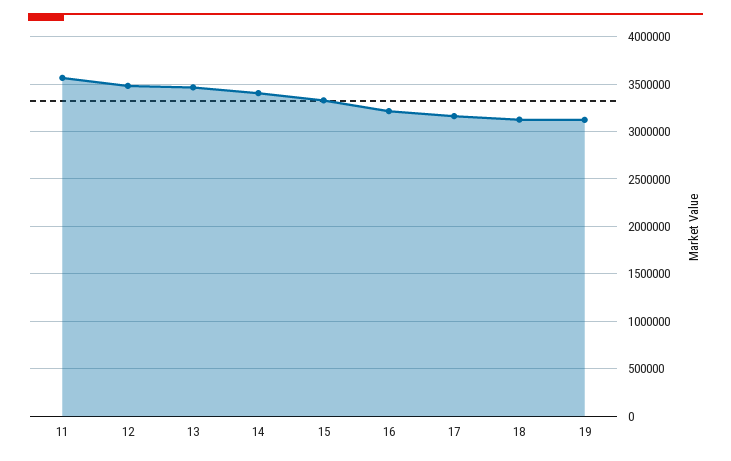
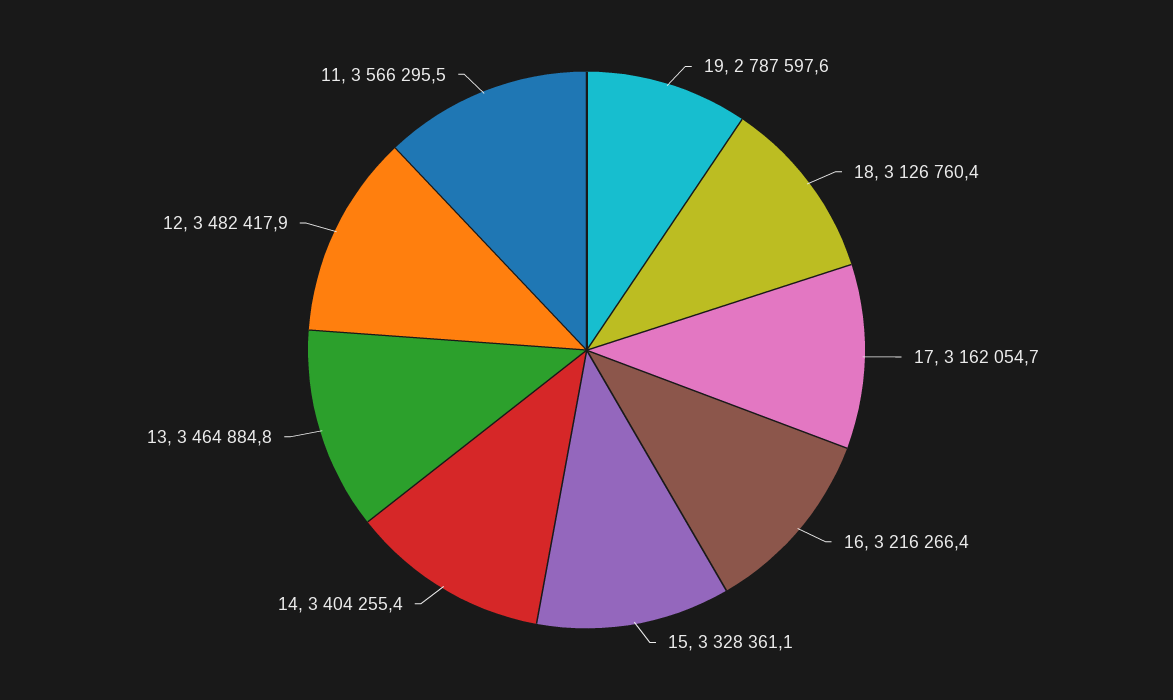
19: 3100000 -> 2787597.6

